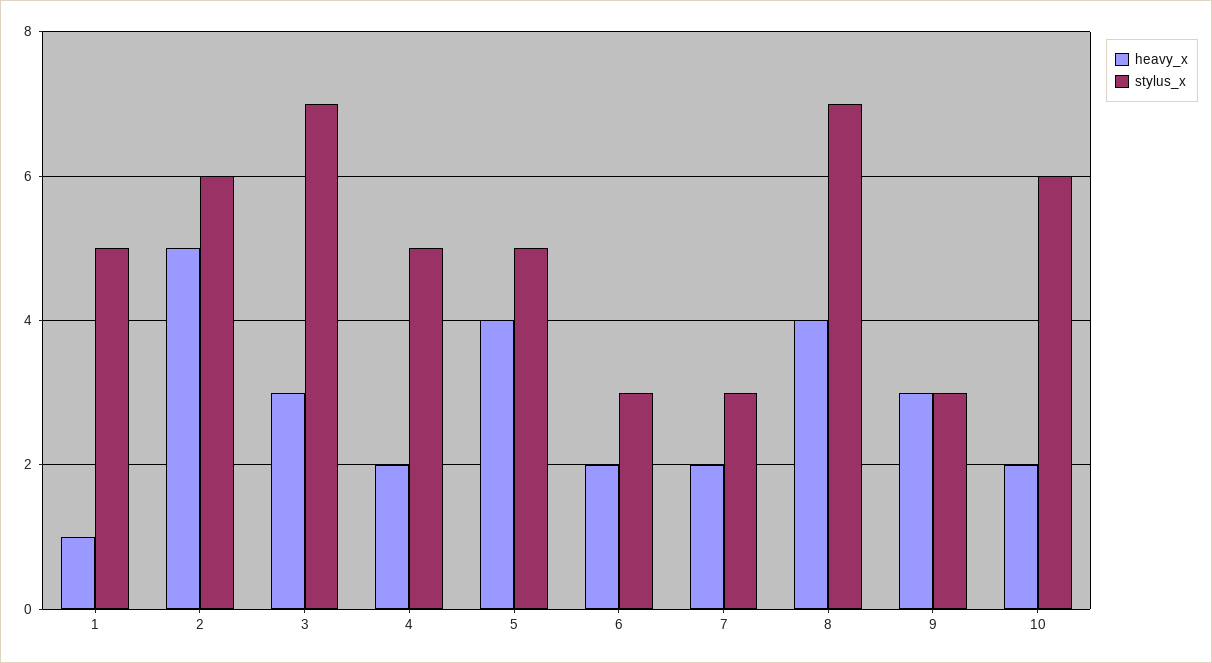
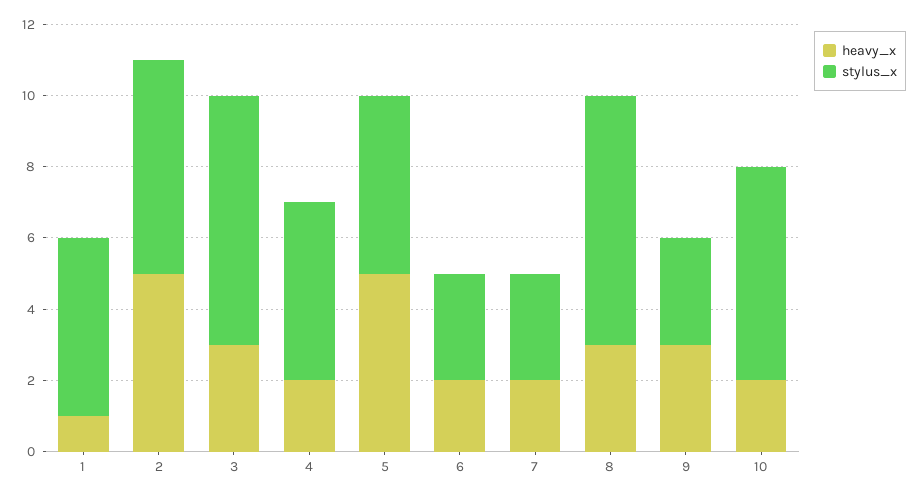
heavy_x, 5: 4 -> 5
heavy_x, 8: 4 -> 3

